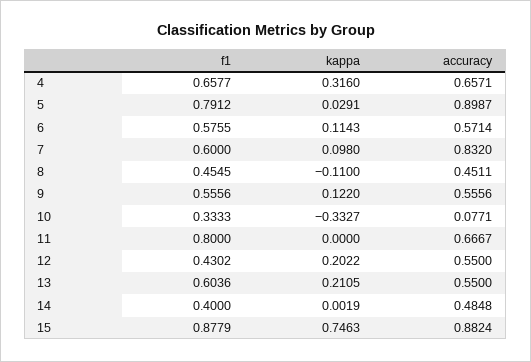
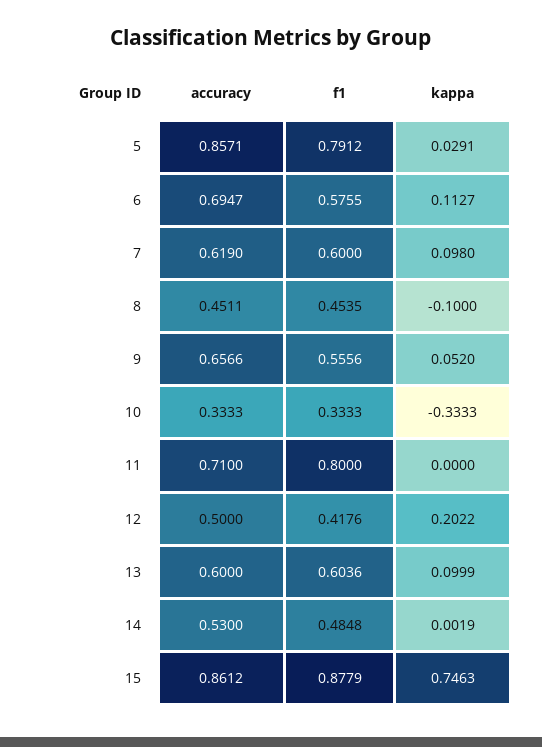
f1, 4: 0.6577 -> none
kappa, 4: 0.316 -> none
accuracy, 4: 0.6571 -> none
accuracy, 5: 0.8987 -> 0.8571
kappa, 6: 0.1143 -> 0.1127
accuracy, 6: 0.5714 -> 0.6947
accuracy, 7: 0.832 -> 0.619
f1, 8: 0.4545 -> 0.4535
kappa, 8: -0.11 -> -0.1
kappa, 9: 0.122 -> 0.052
accuracy, 9: 0.5556 -> 0.6566
kappa, 10: -0.3327 -> -0.3333
accuracy, 10: 0.0771 -> 0.3333
accuracy, 11: 0.6667 -> 0.71
f1, 12: 0.4302 -> 0.4176
accuracy, 12: 0.55 -> 0.5
kappa, 13: 0.2105 -> 0.0999
accuracy, 13: 0.55 -> 0.6
f1, 14: 0.4 -> 0.4848
accuracy, 14: 0.4848 -> 0.53
accuracy, 15: 0.8824 -> 0.8612

